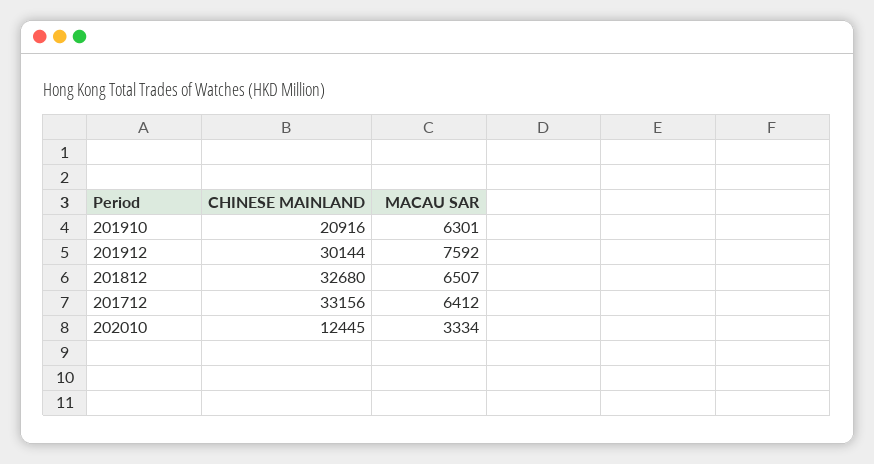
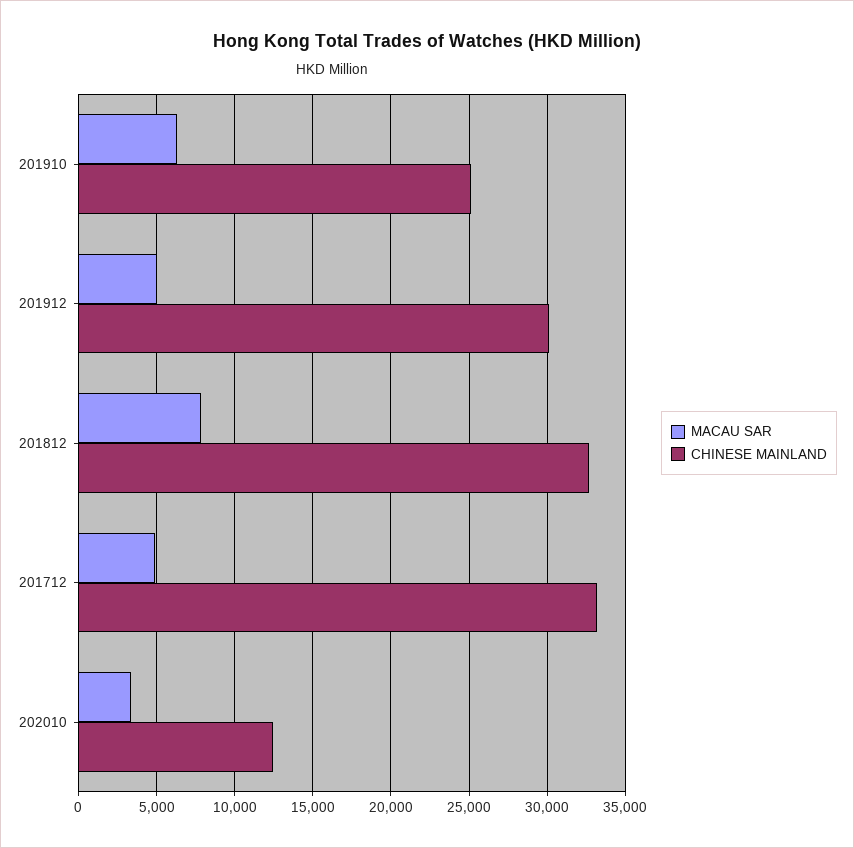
CHINESE MAINLAND, 201910: 20916 -> 25000
MACAU SAR, 201912: 7592 -> 5000
MACAU SAR, 201812: 6507 -> 8000
MACAU SAR, 201712: 6412 -> 5000

